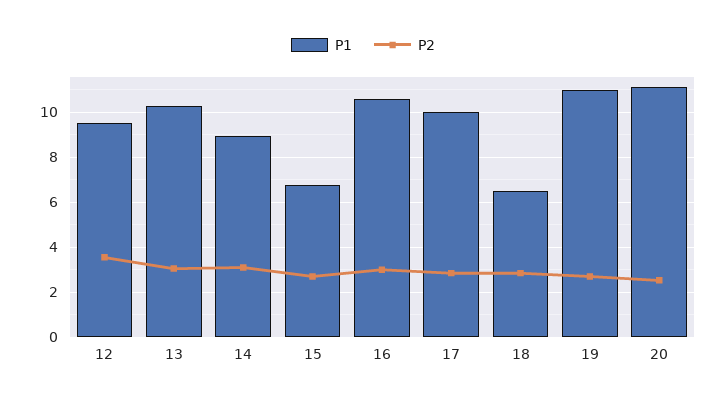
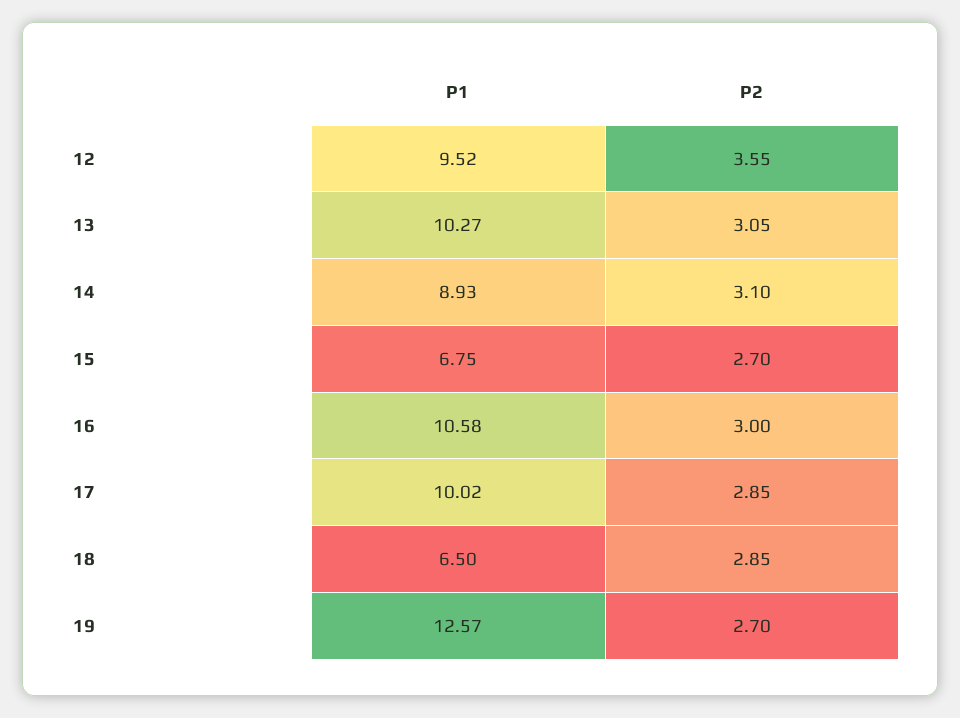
P1, 19: 11 -> 12.57
P1, 20: 11 -> none
P2, 20: 2.5 -> none

